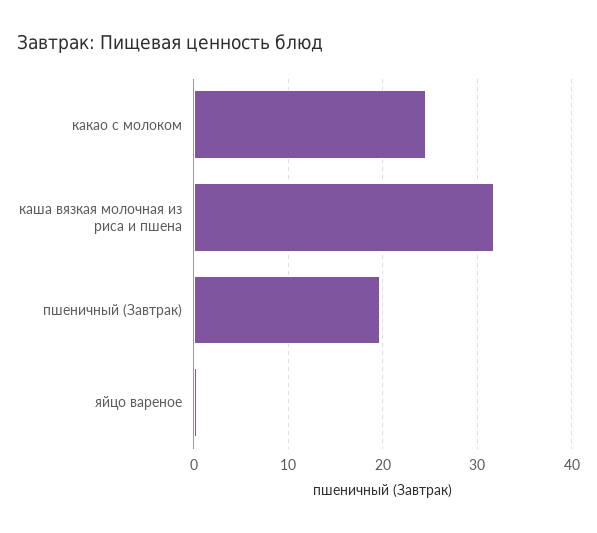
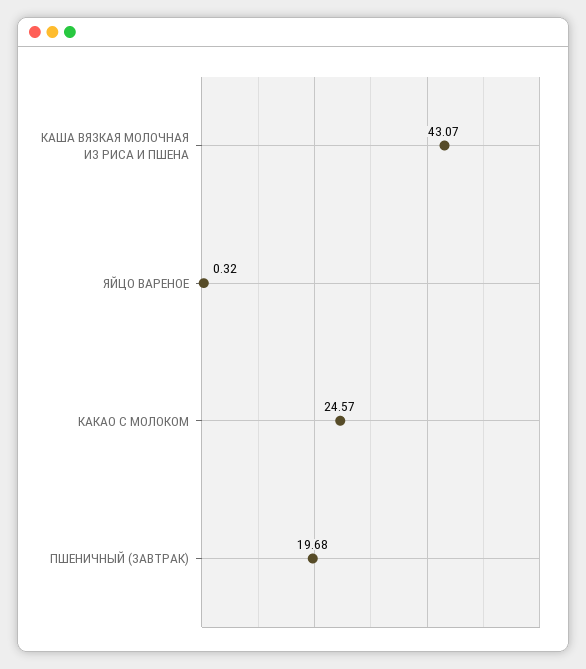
каша вязкая молочная из риса и пшена: 32 -> 43.07

